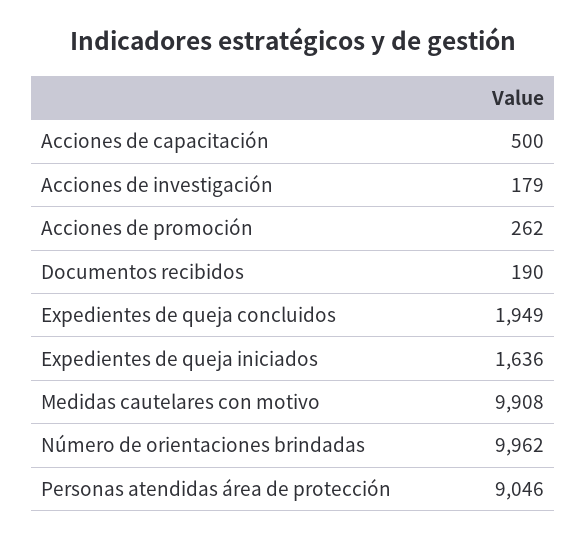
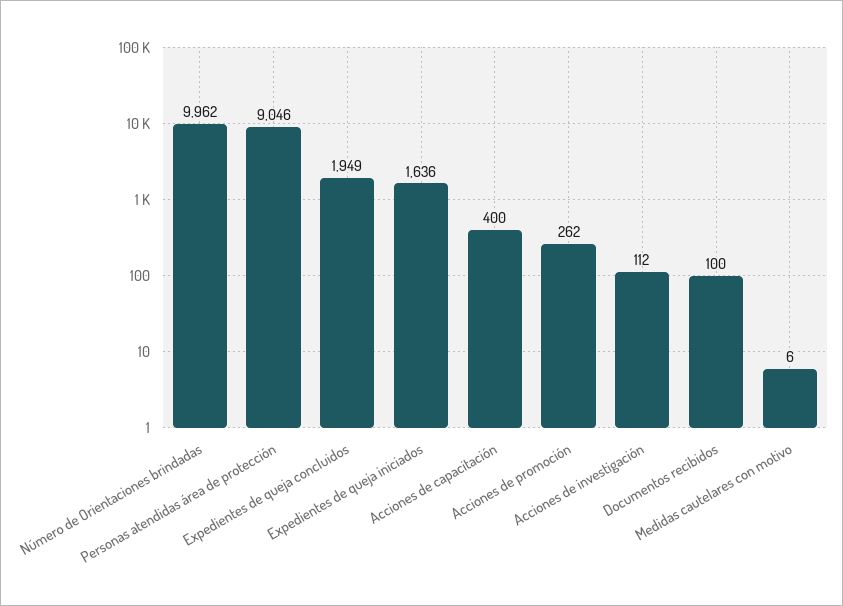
Acciones de capacitación: 500 -> 400
Acciones de investigación: 179 -> 112
Documentos recibidos: 190 -> 100
Medidas cautelares con motivo: 9908 -> 6

